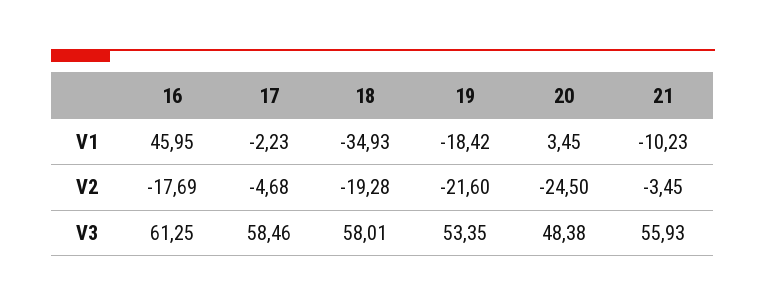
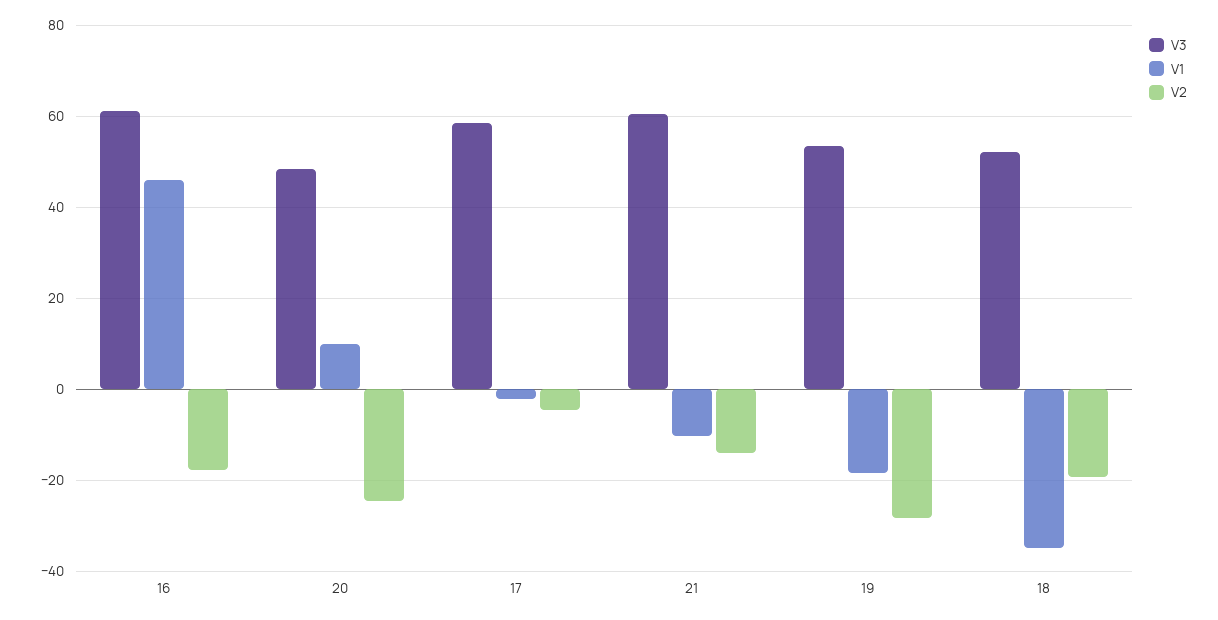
V1, 20: 3.45 -> 10
V2, 19: -21.6 -> -28
V2, 21: -3.45 -> -14
V3, 18: 58.01 -> 52
V3, 21: 55.93 -> 60

